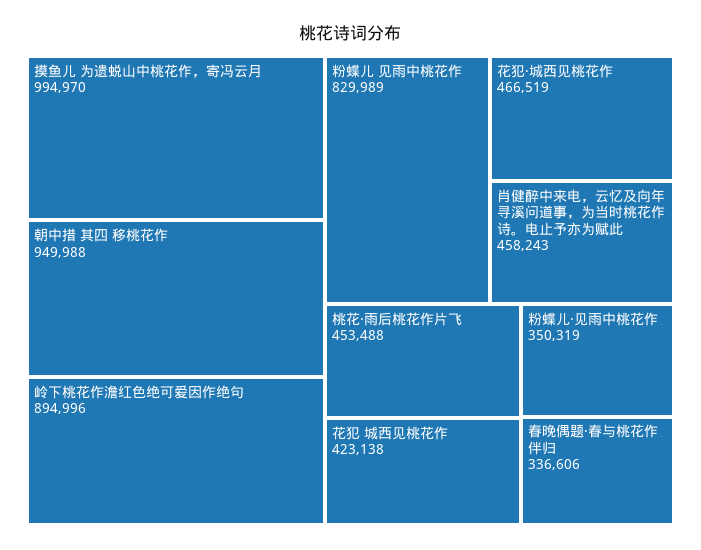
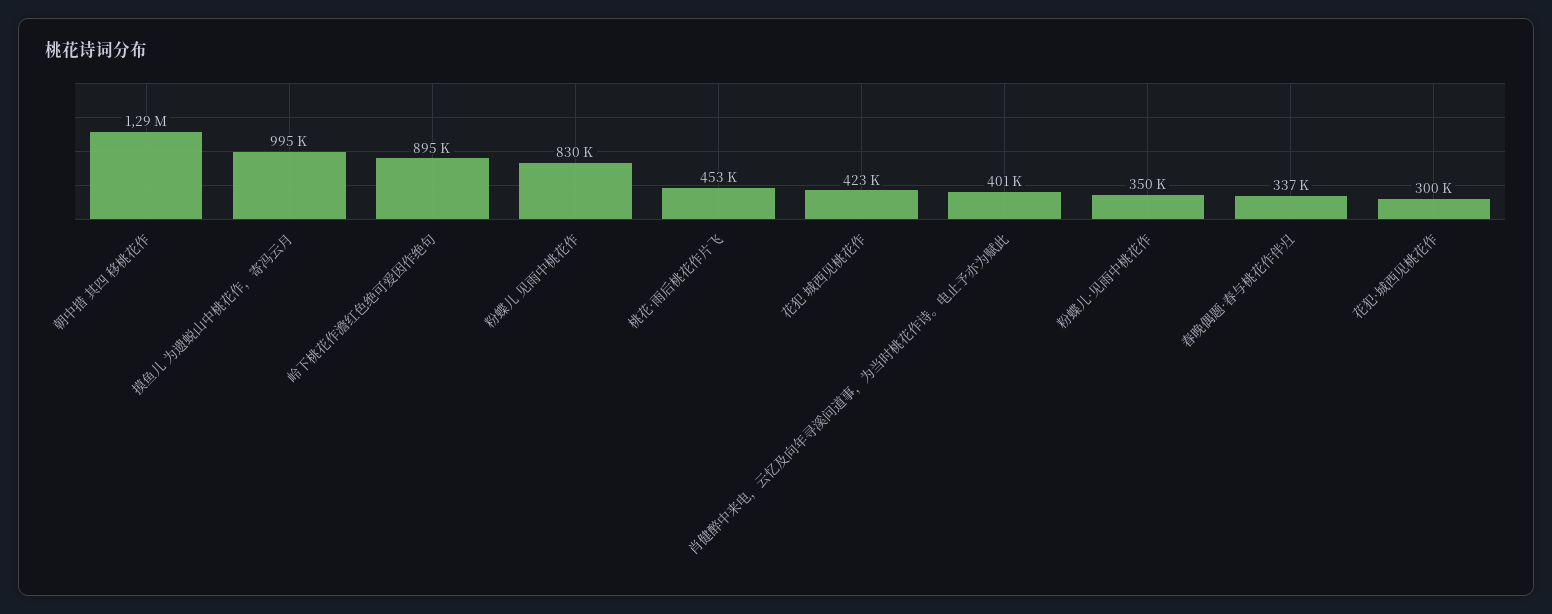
朝中措 其四 移桃花作: 949988 -> 1290000
花犯·城西见桃花作: 466519 -> 300000
肖健醉中来电，云忆及向年寻溪问道事，为当时桃花作诗。电止予亦为赋此: 458243 -> 401000

